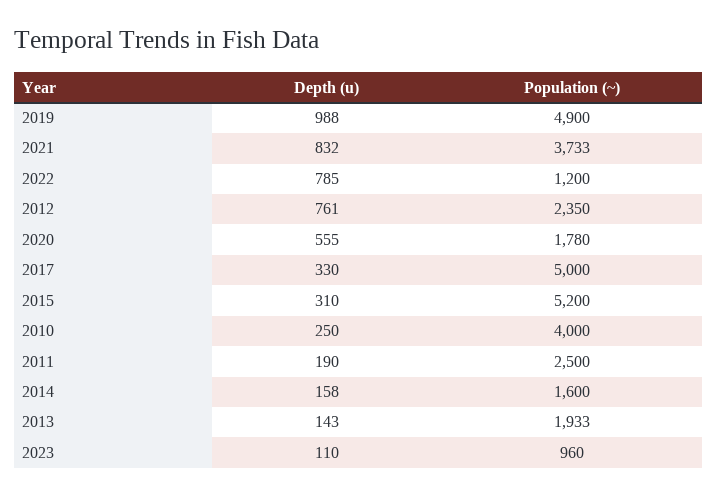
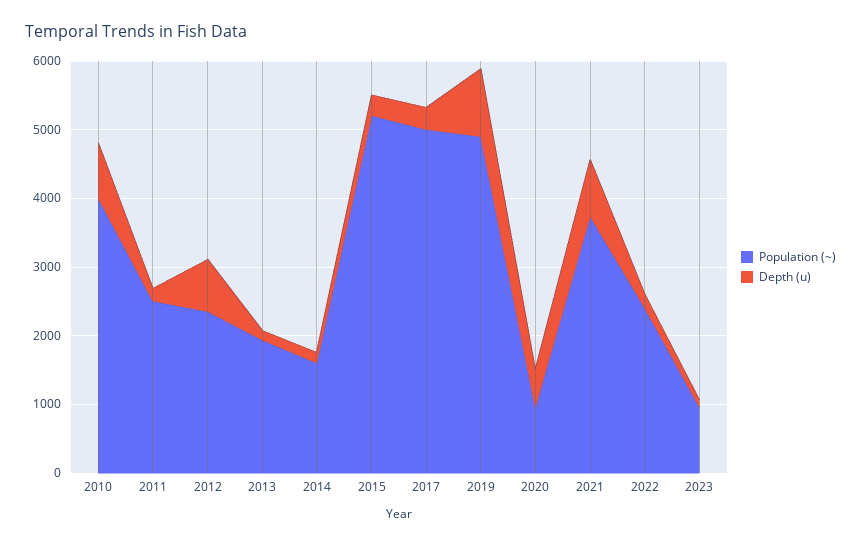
Depth (u), 2022: 785 -> 200
Population (~), 2022: 1200 -> 2400
Population (~), 2020: 1780 -> 1000
Depth (u), 2010: 250 -> 800

